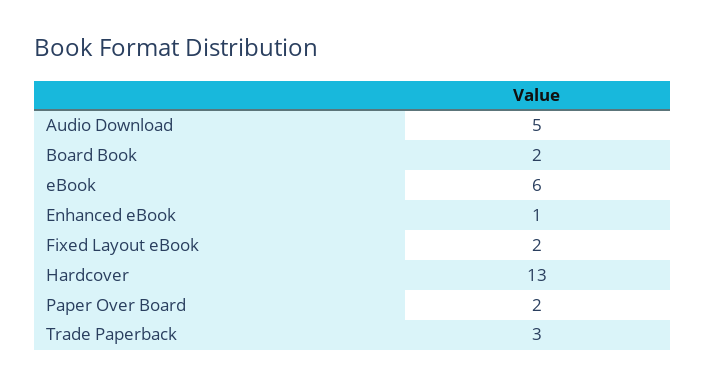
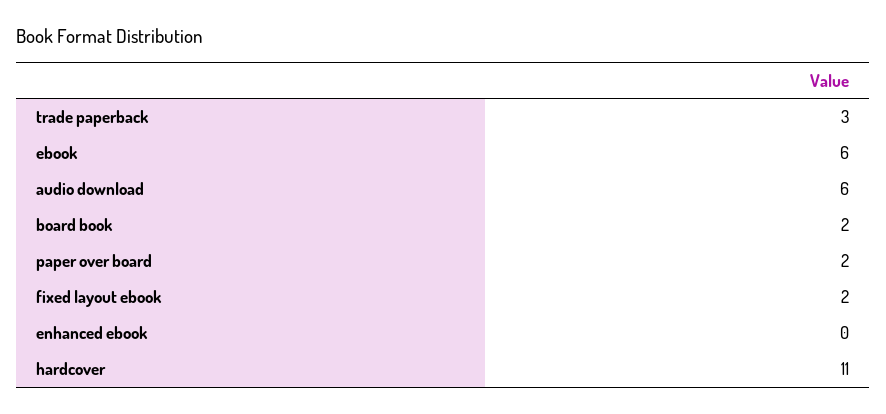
Audio Download: 5 -> 6
Enhanced eBook: 1 -> 0
Hardcover: 13 -> 11

